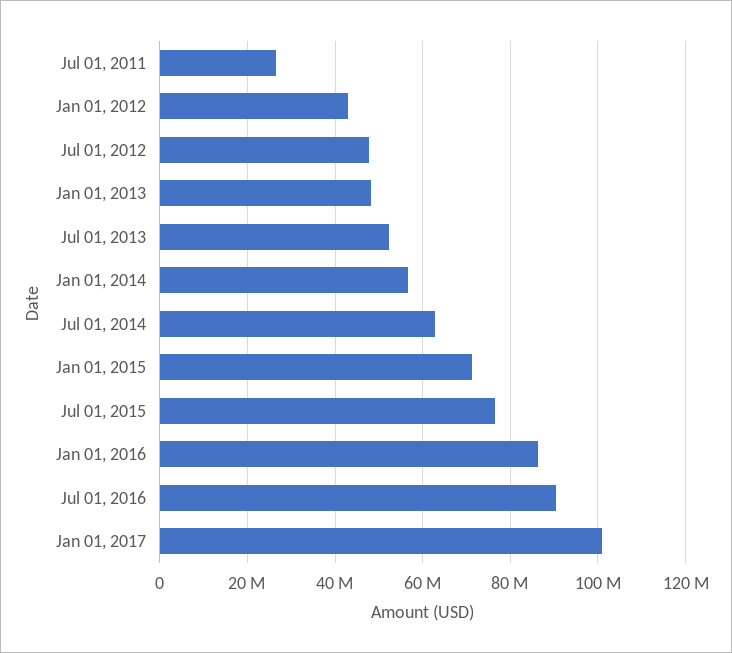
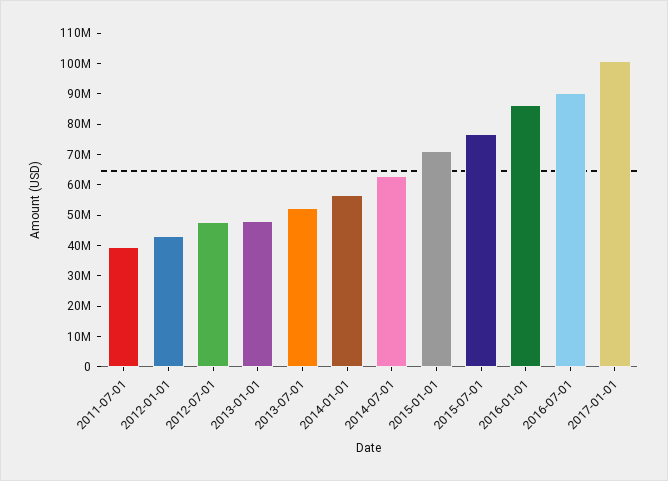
Jul 01, 2011: 26000000 -> 40000000

